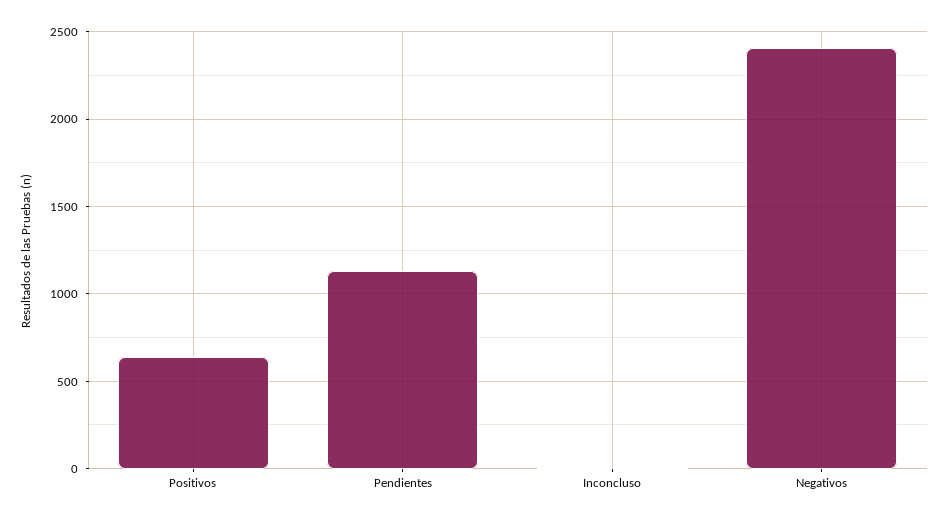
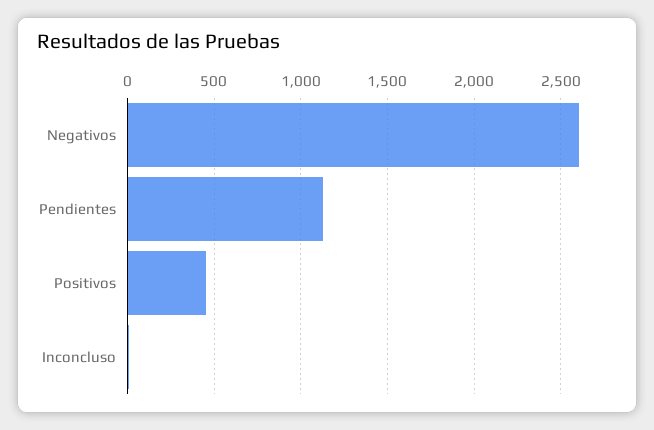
Positivos: 650 -> 450
Negativos: 2400 -> 2600

